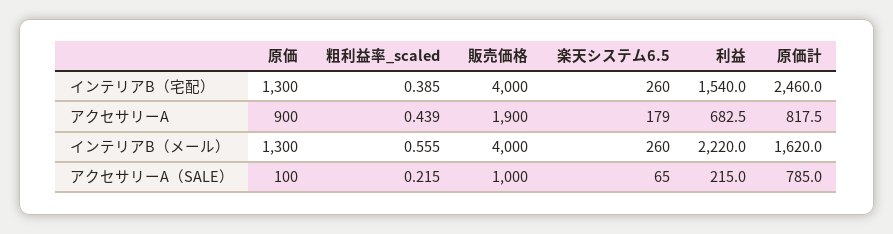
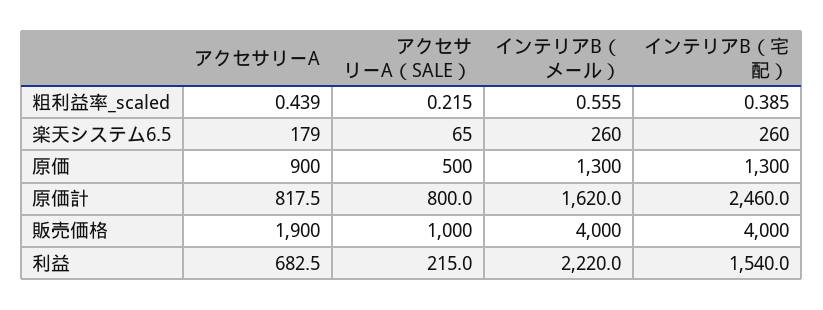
原価, アクセサリーA（SALE）: 100 -> 500
原価計, アクセサリーA（SALE）: 785 -> 800

